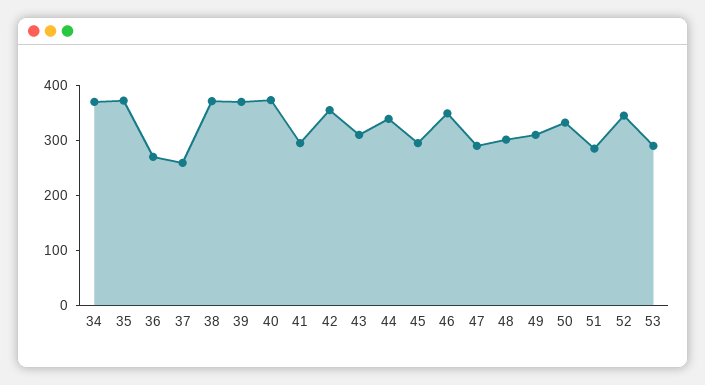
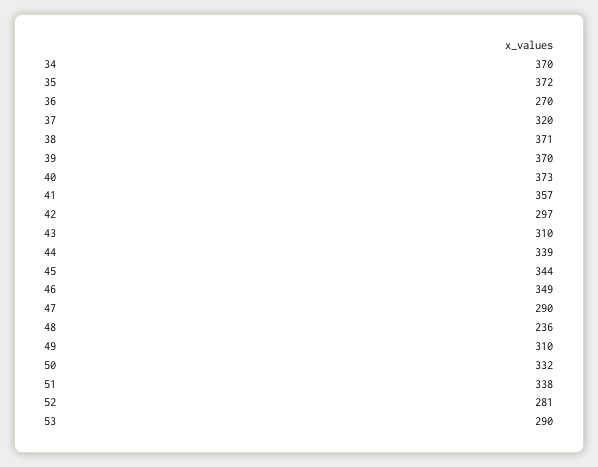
37: 260 -> 320
41: 300 -> 357
42: 360 -> 297
45: 300 -> 344
48: 300 -> 236
51: 280 -> 338
52: 340 -> 281

